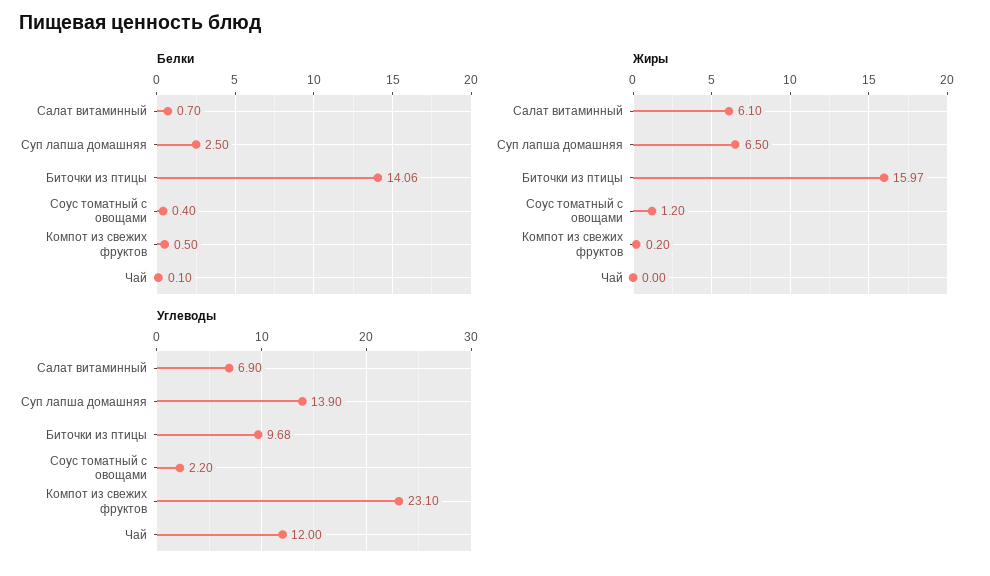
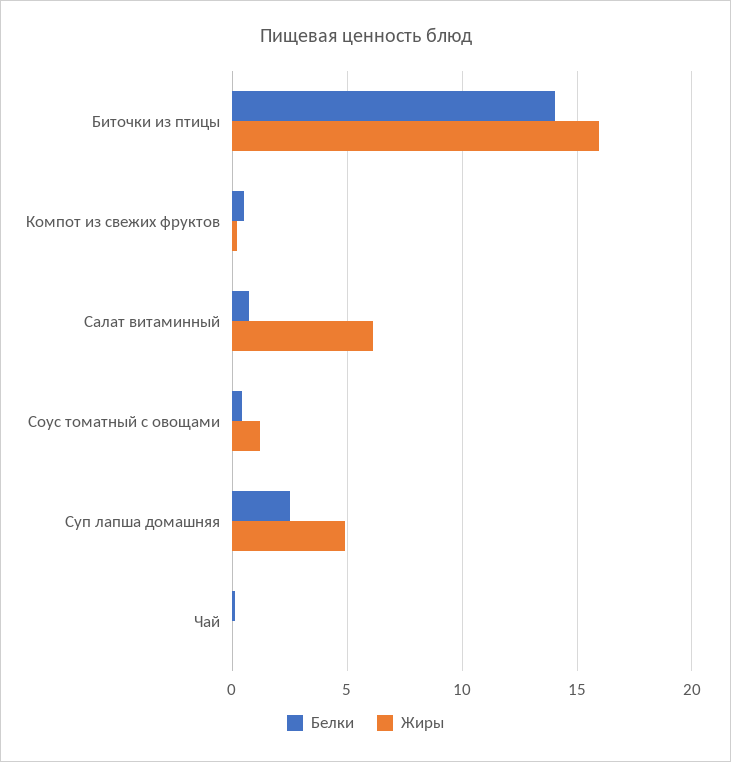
Жиры, Суп лапша домашняя: 6.5 -> 5
Углеводы, Салат витаминный: 6.9 -> none
Углеводы, Суп лапша домашняя: 13.9 -> none
Углеводы, Биточки из птицы: 9.68 -> none
Углеводы, Соус томатный с овощами: 2.2 -> none
Углеводы, Компот из свежих фруктов: 23.1 -> none
Углеводы, Чай: 12 -> none

